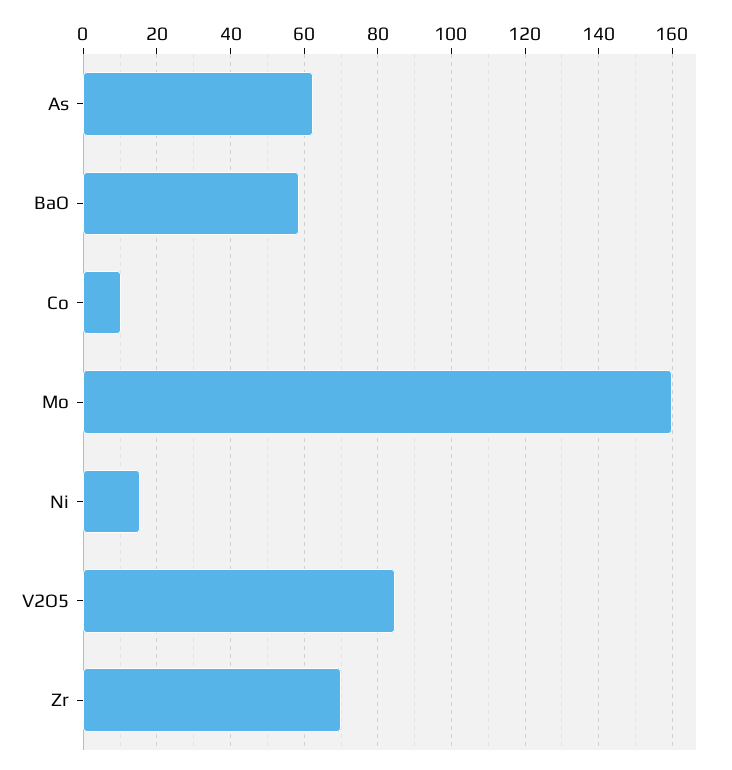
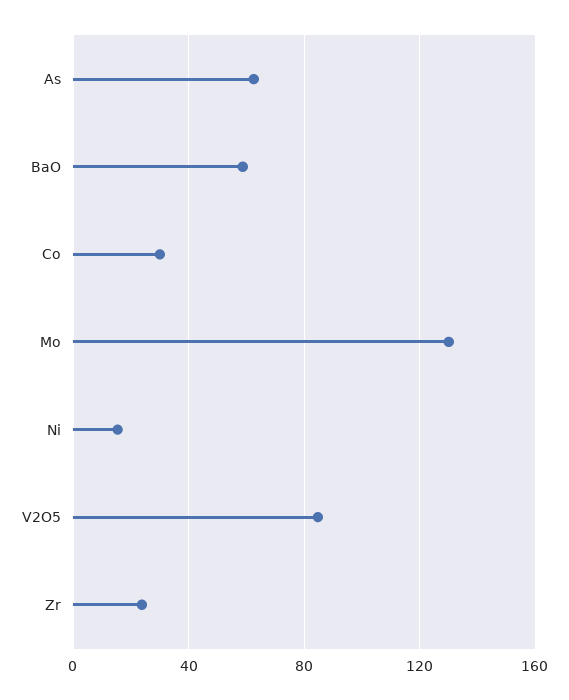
Co: 10 -> 30
Mo: 160 -> 130
Zr: 70 -> 25

